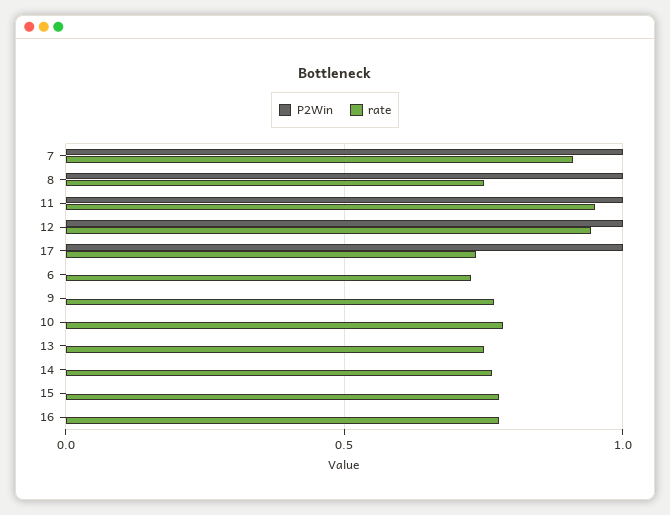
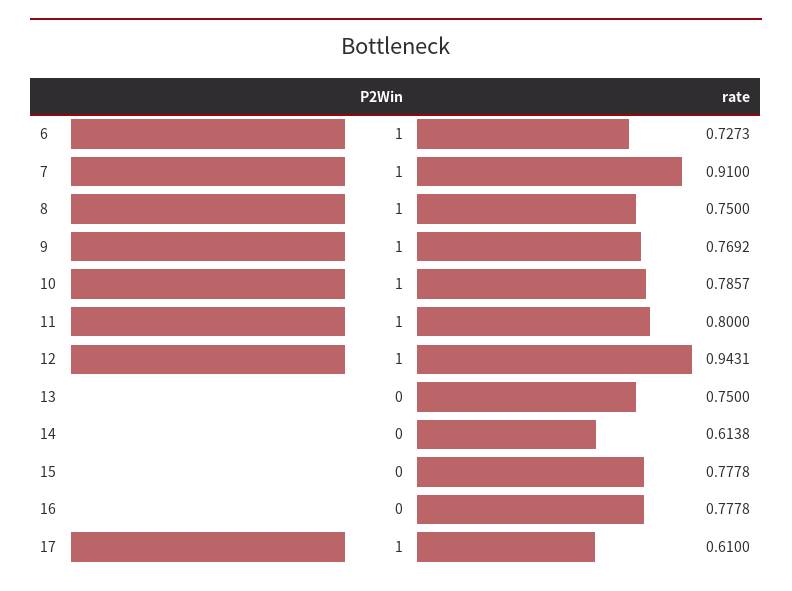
rate, 11: 0.95 -> 0.8
rate, 17: 0.75 -> 0.61
P2Win, 6: 0 -> 1
P2Win, 9: 0 -> 1
P2Win, 10: 0 -> 1
rate, 14: 0.75 -> 0.6138

